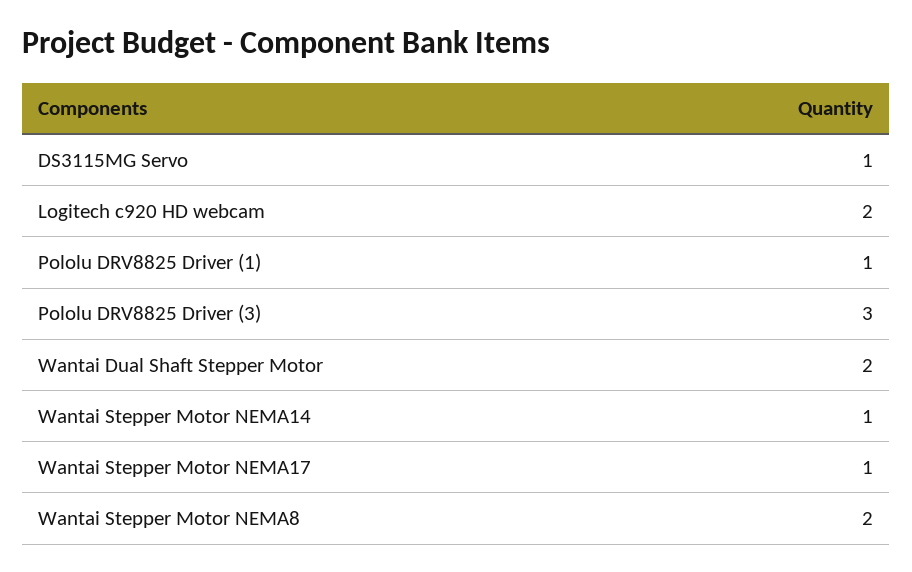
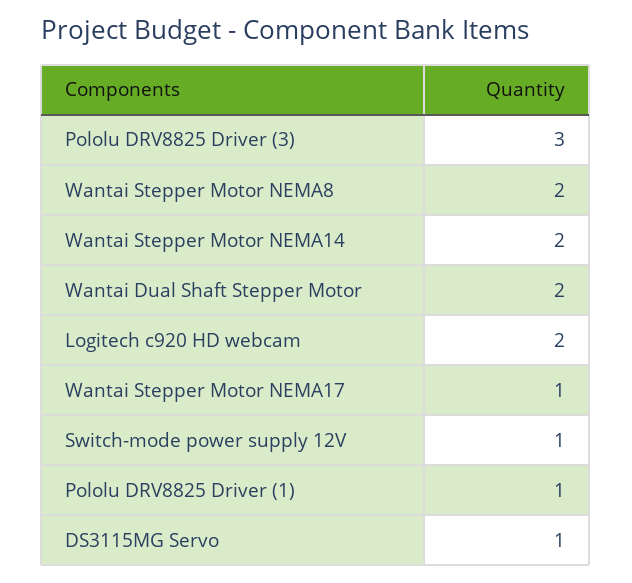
Wantai Stepper Motor NEMA14: 1 -> 2
Switch-mode power supply 12V: none -> 1

